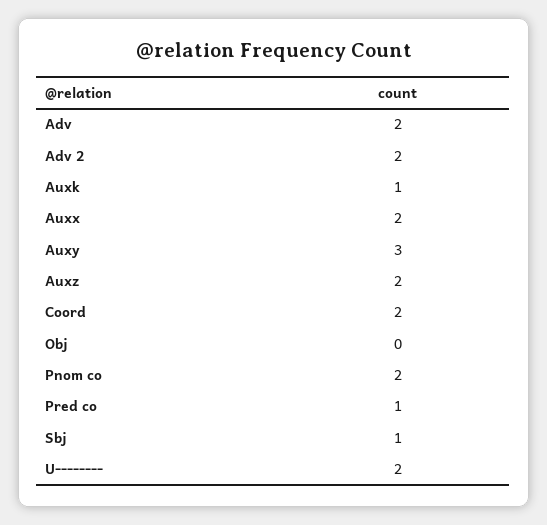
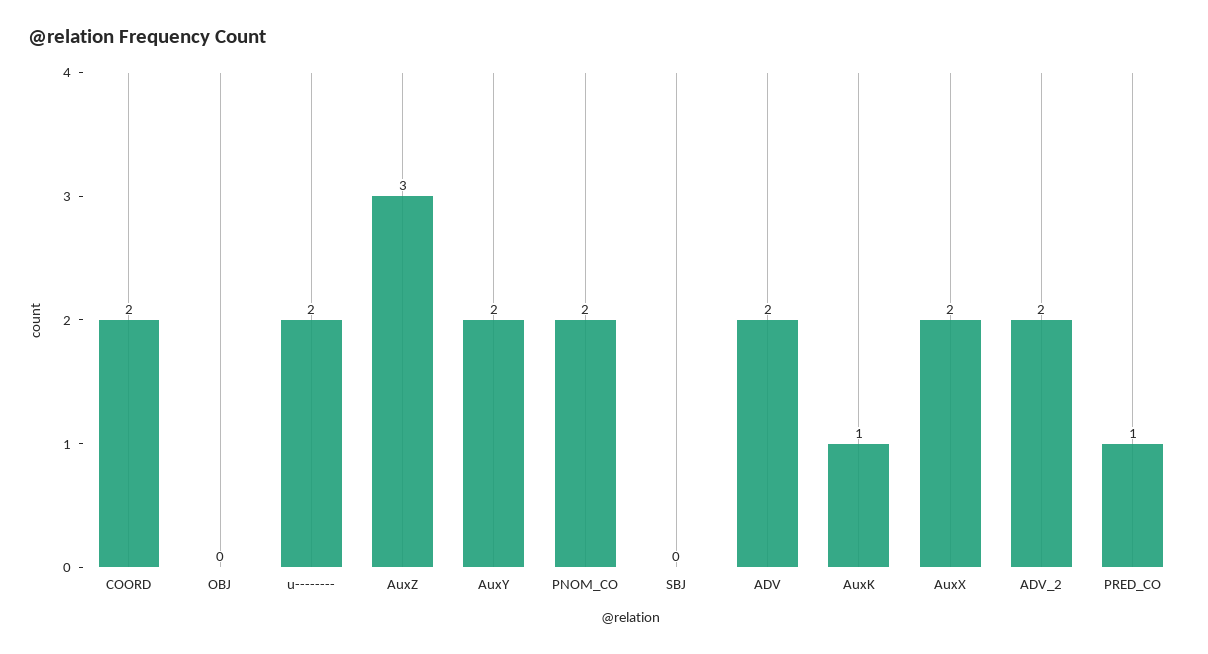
Auxy: 3 -> 2
Auxz: 2 -> 3
Sbj: 1 -> 0

